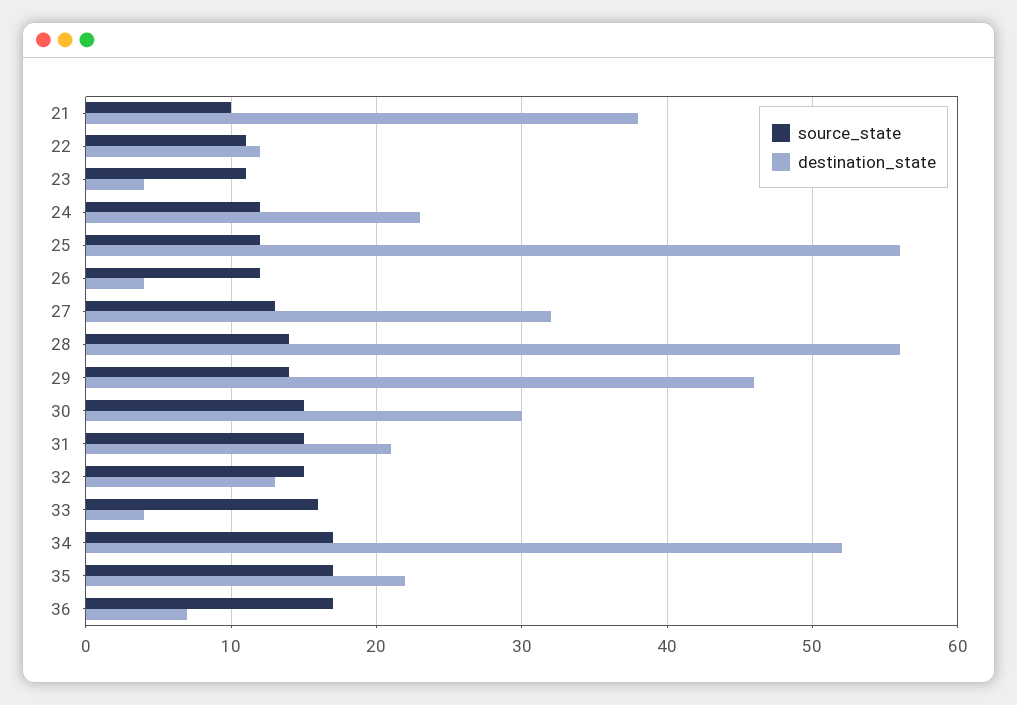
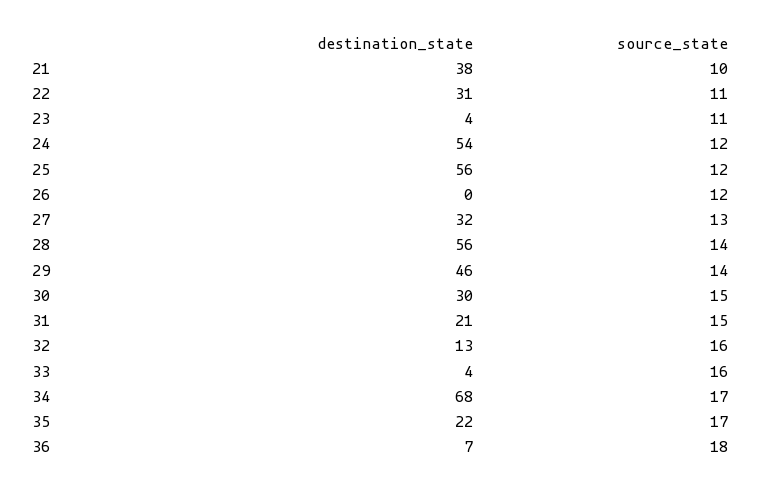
destination_state, 22: 12 -> 31
destination_state, 24: 23 -> 54
destination_state, 26: 4 -> 0
source_state, 32: 15 -> 16
destination_state, 34: 52 -> 68
source_state, 36: 17 -> 18

